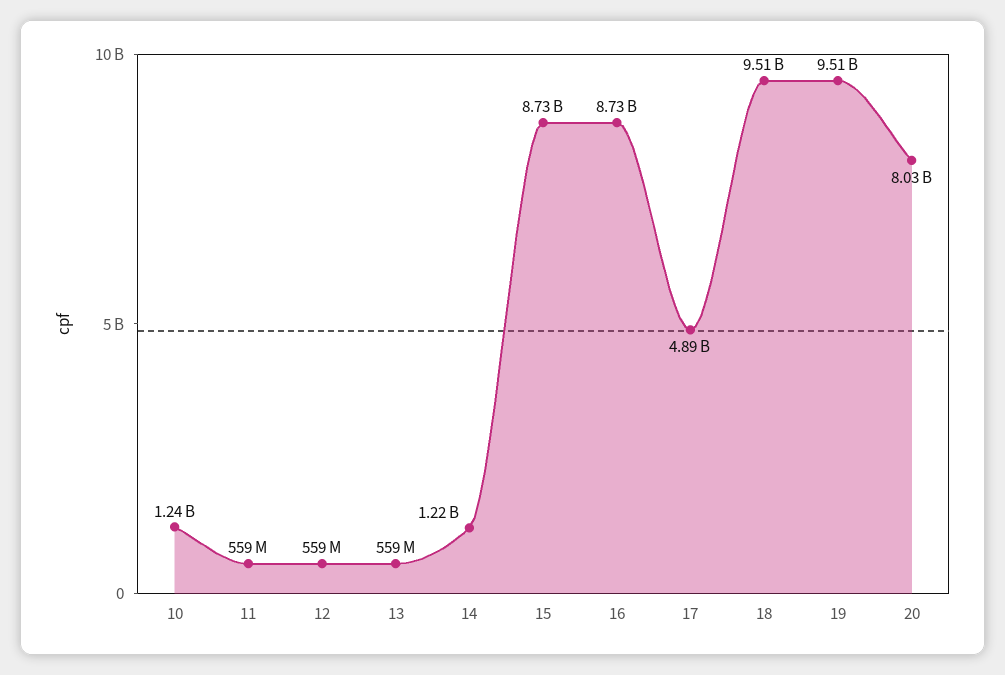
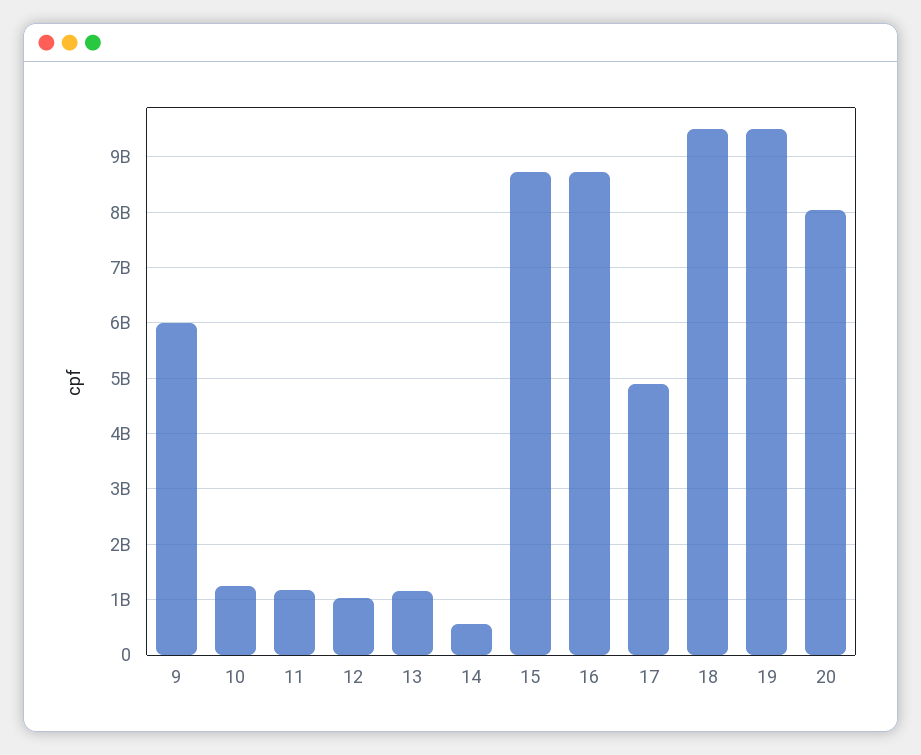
11: 559000000 -> 1200000000
12: 559000000 -> 1000000000
13: 559000000 -> 1200000000
14: 1220000000 -> 600000000
9: none -> 6000000000

